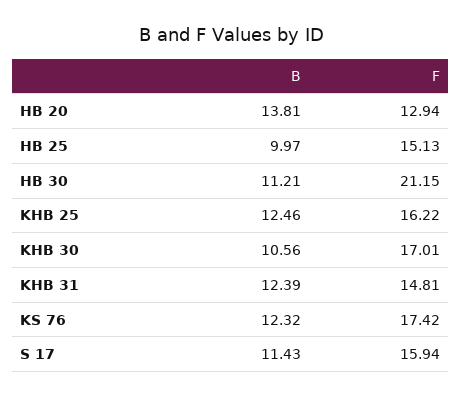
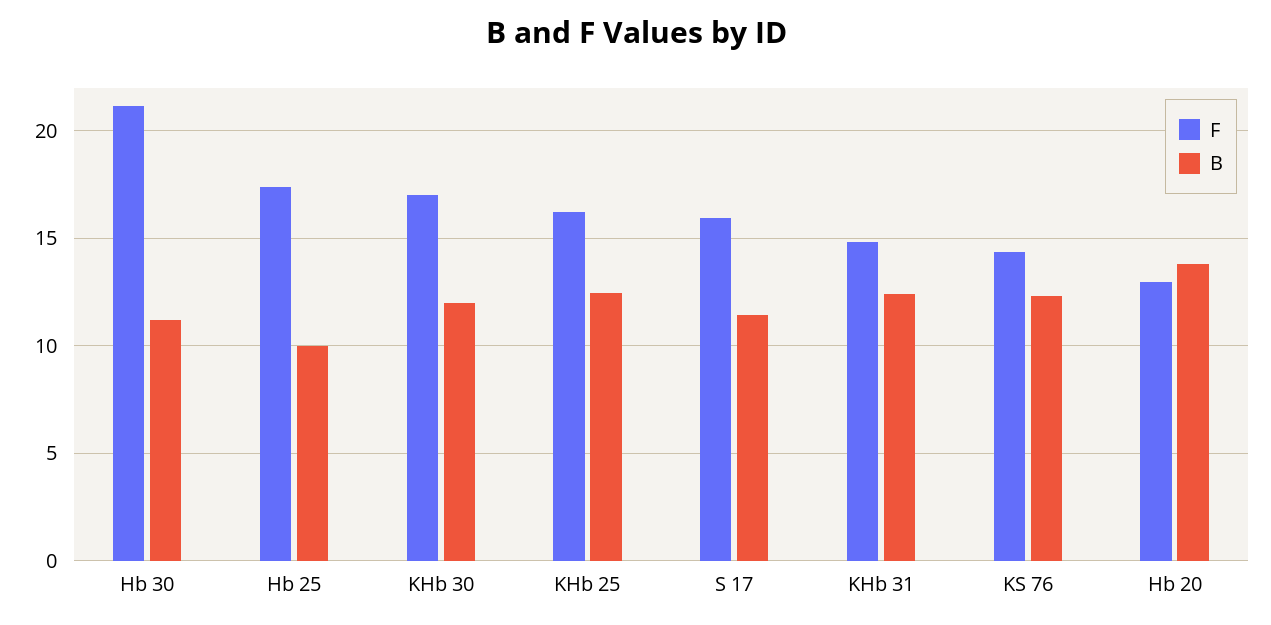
F, HB 25: 15.13 -> 17.5
B, KHB 30: 10.56 -> 12
F, KS 76: 17.42 -> 14.5

